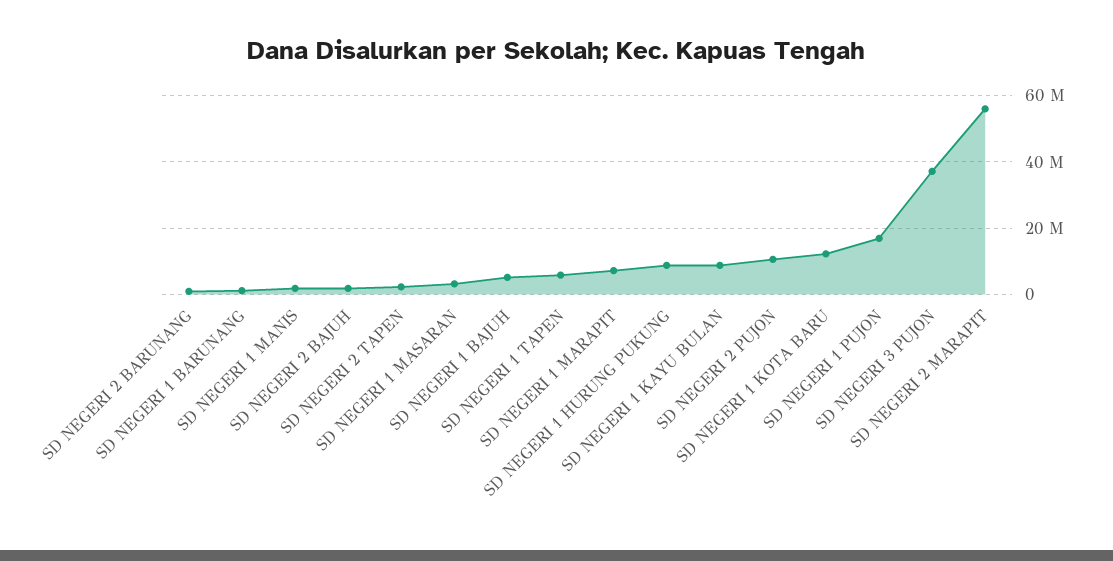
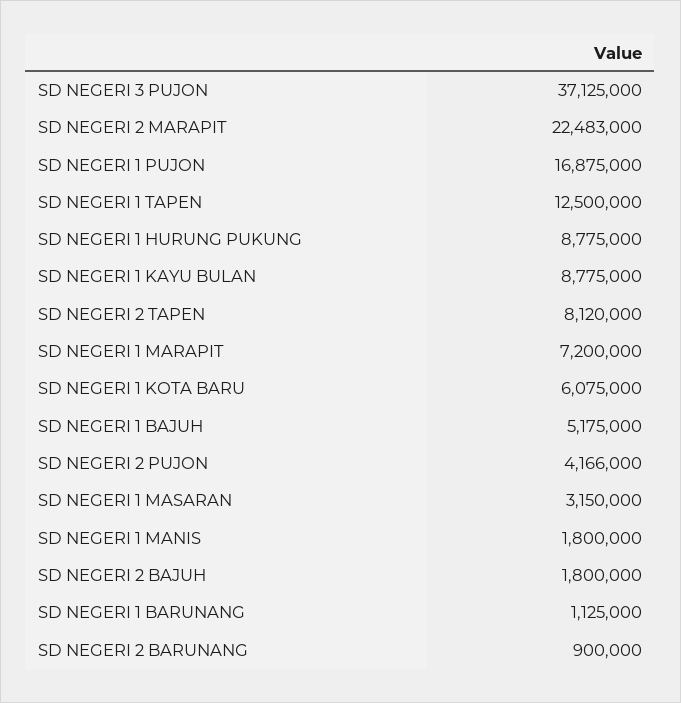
SD NEGERI 2 TAPEN: 2000000 -> 8120000
SD NEGERI 1 TAPEN: 6000000 -> 12500000
SD NEGERI 2 PUJON: 10000000 -> 4166000
SD NEGERI 1 KOTA BARU: 12000000 -> 6075000
SD NEGERI 2 MARAPIT: 56000000 -> 22483000

